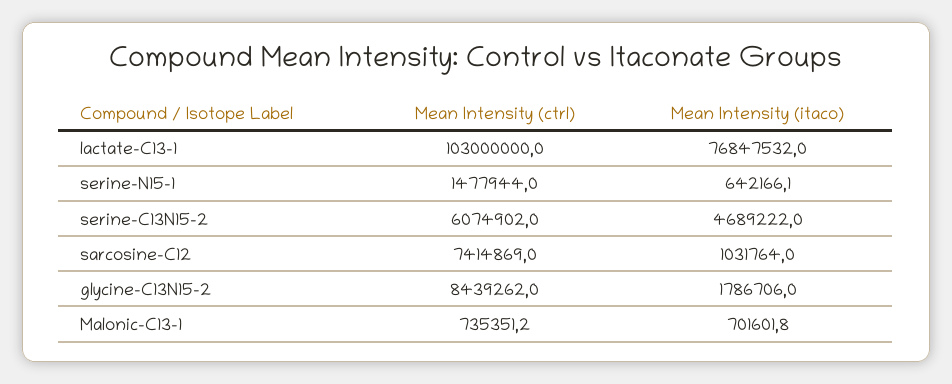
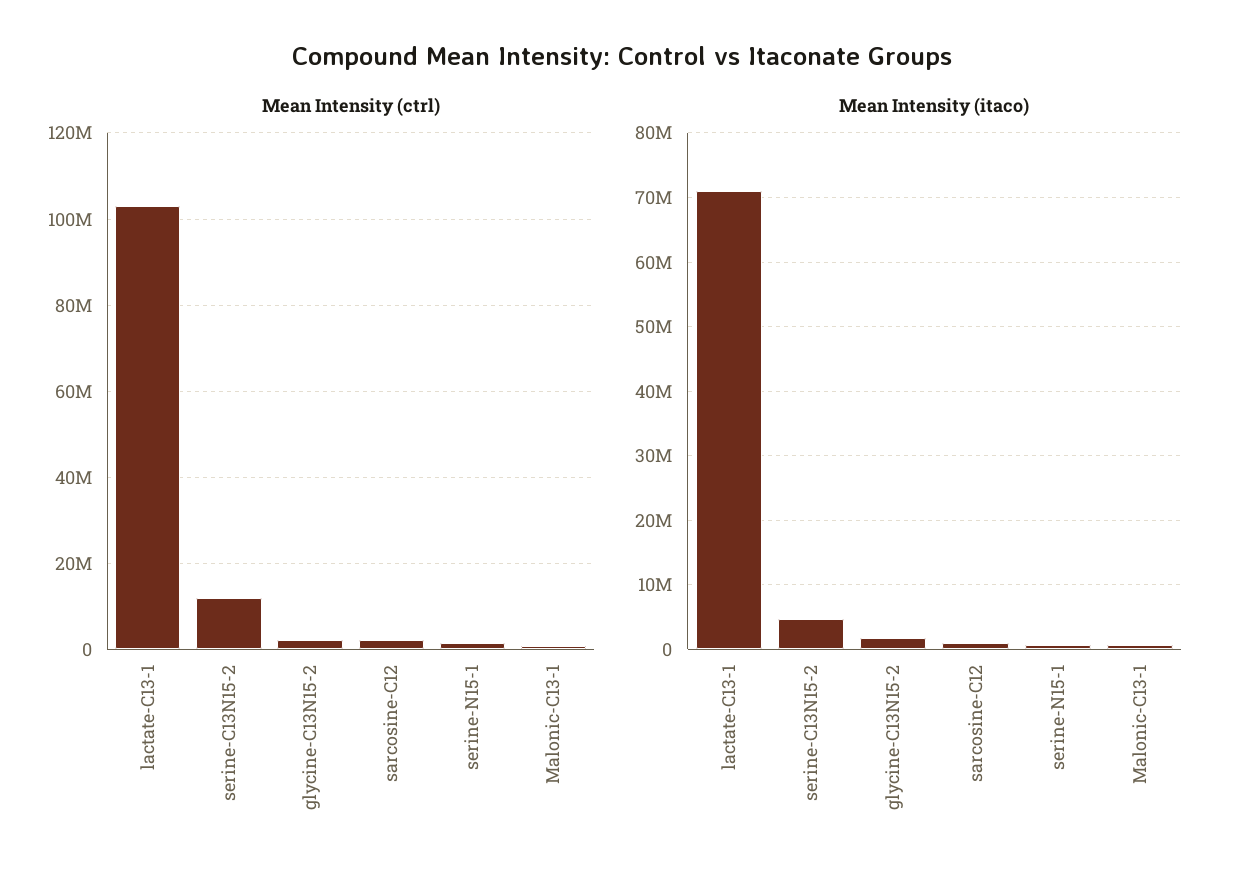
Mean Intensity (itaco), lactate-C13-1: 76847532 -> 71000000
Mean Intensity (ctrl), serine-C13N15-2: 6074902 -> 12000000
Mean Intensity (ctrl), sarcosine-C12: 7414869 -> 2000000
Mean Intensity (ctrl), glycine-C13N15-2: 8439262 -> 2000000

